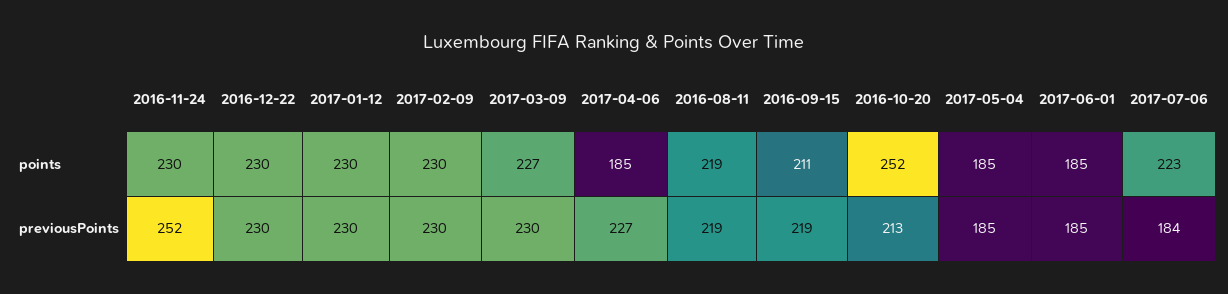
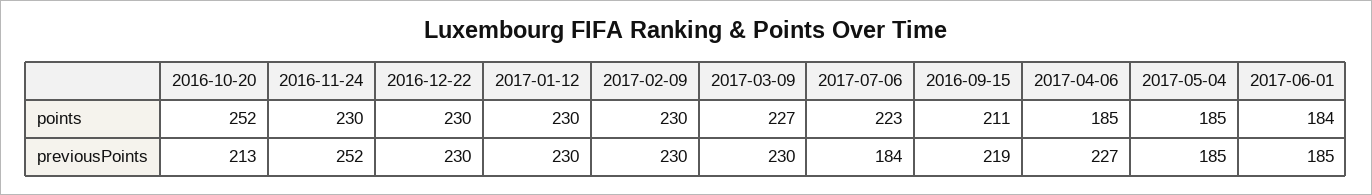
2016-08-11, points: 219 -> none
2017-06-01, points: 185 -> 184
2016-08-11, previousPoints: 219 -> none

